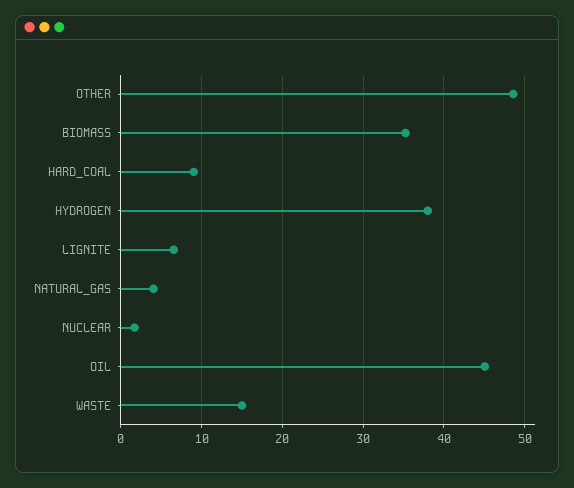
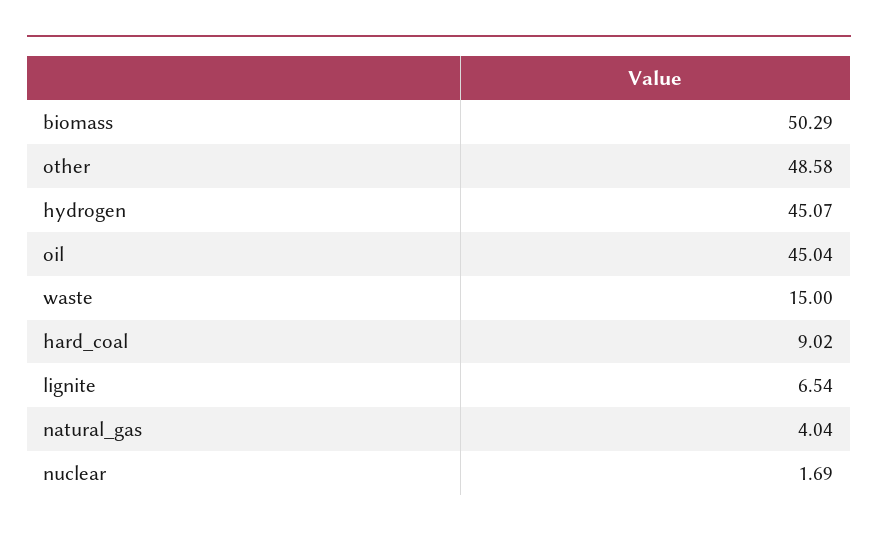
BIOMASS: 35 -> 50.29
HYDROGEN: 38 -> 45.07

